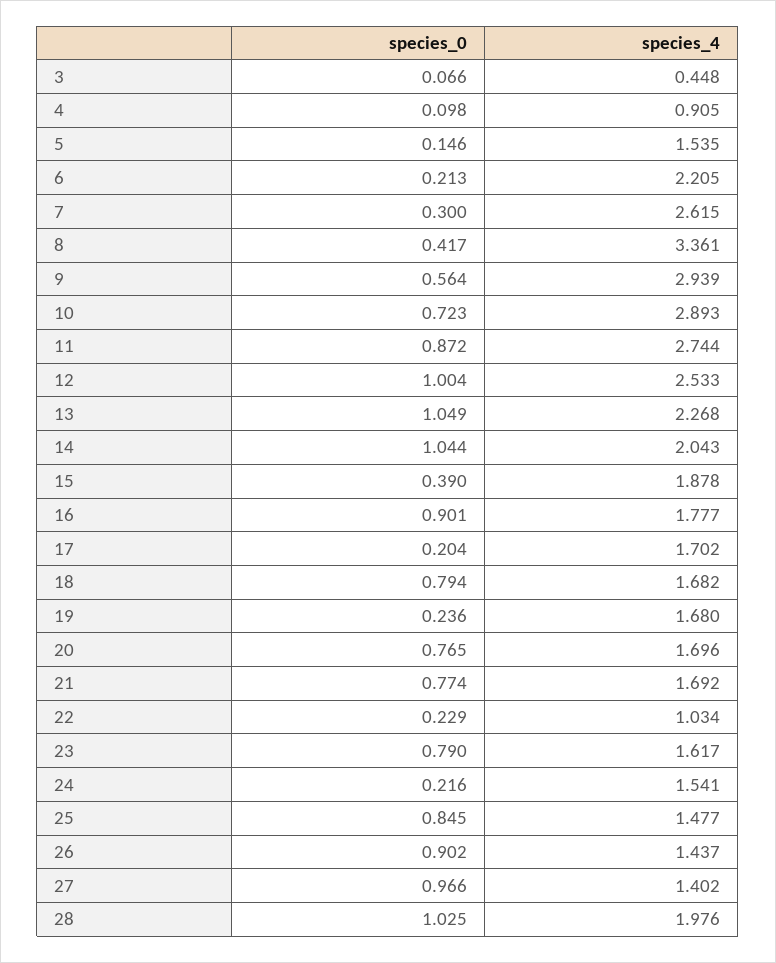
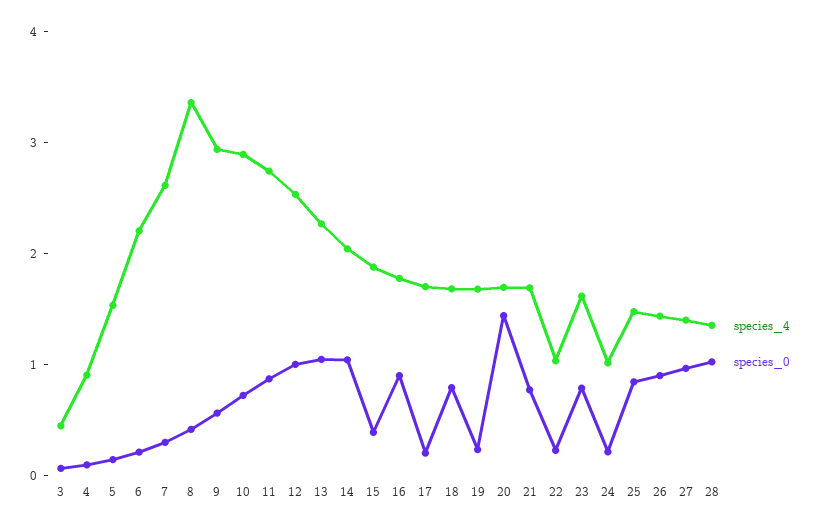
species_0, 20: 0.765 -> 1.4
species_4, 24: 1.541 -> 1
species_4, 28: 1.976 -> 1.4

